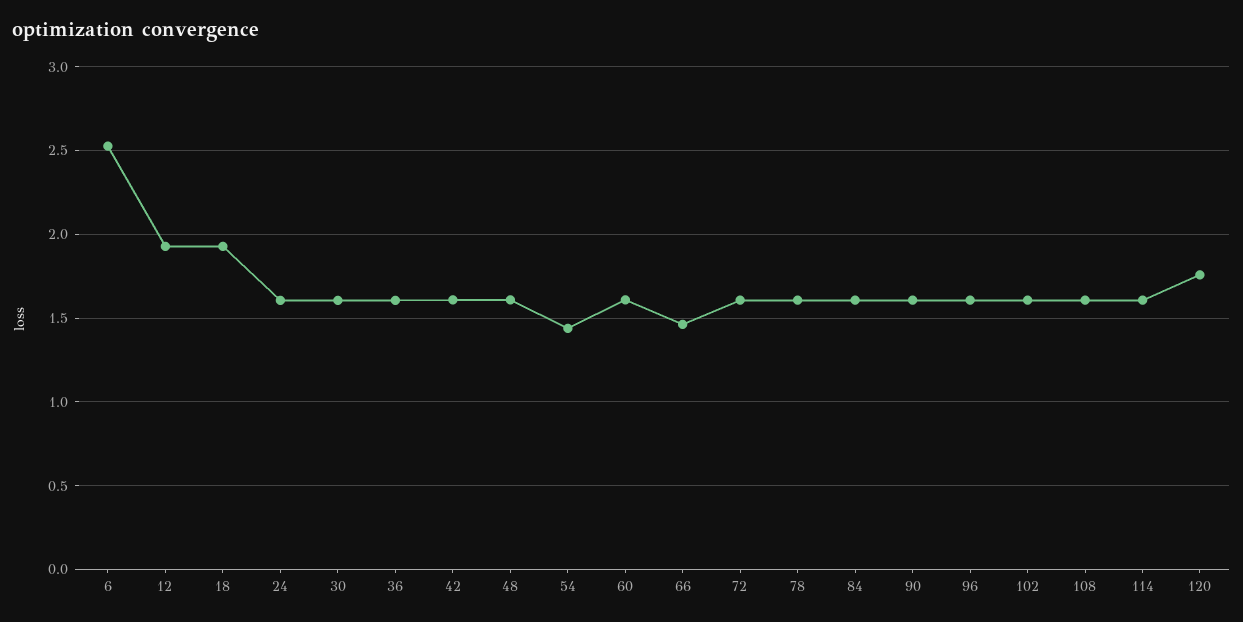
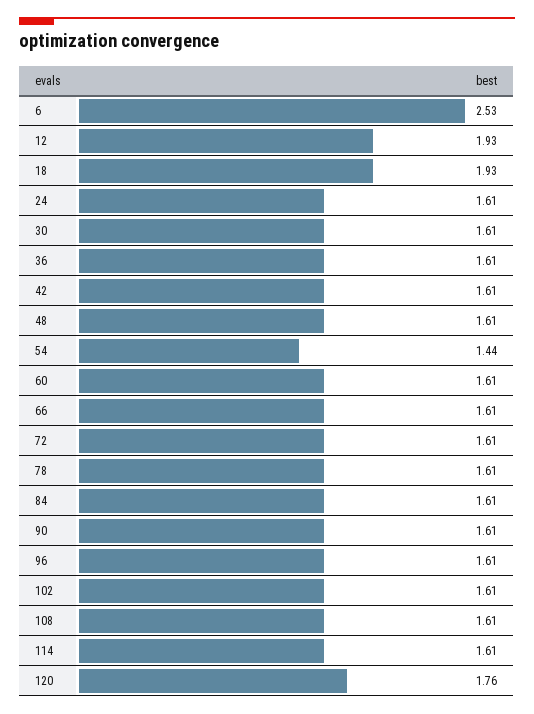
66: 1.45 -> 1.61

